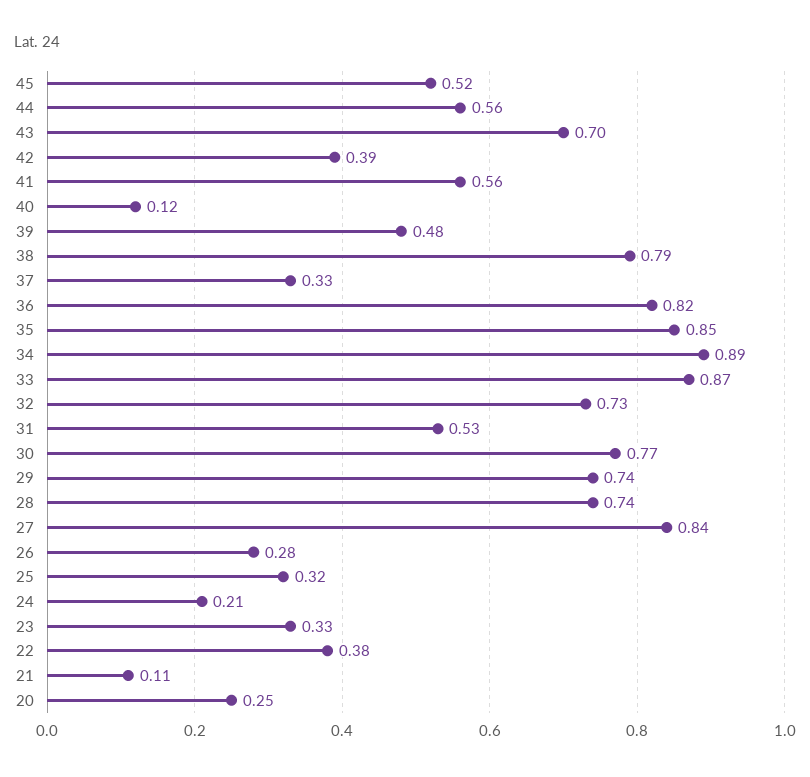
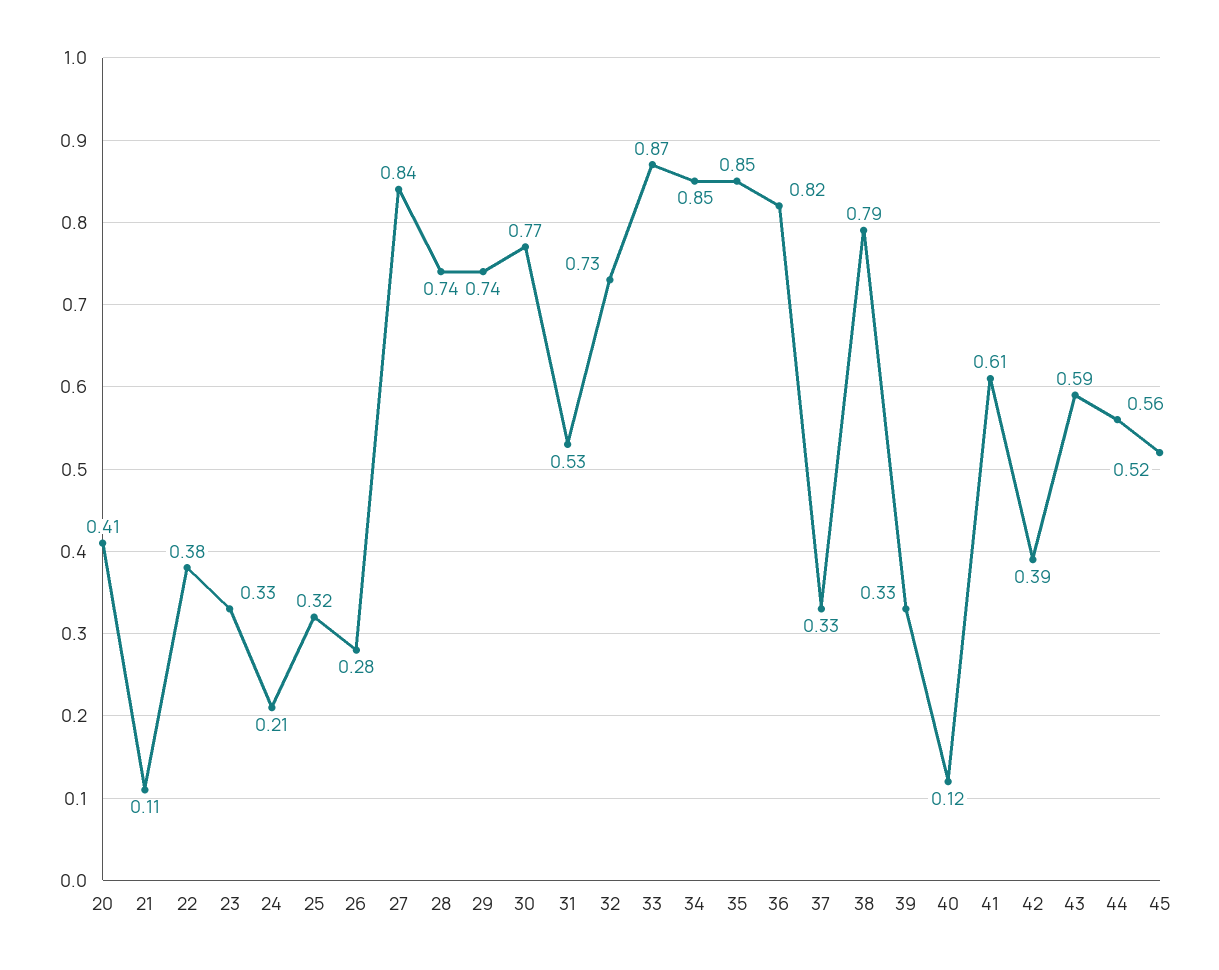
43: 0.7 -> 0.59
41: 0.56 -> 0.61
39: 0.48 -> 0.33
34: 0.89 -> 0.85
20: 0.25 -> 0.41

